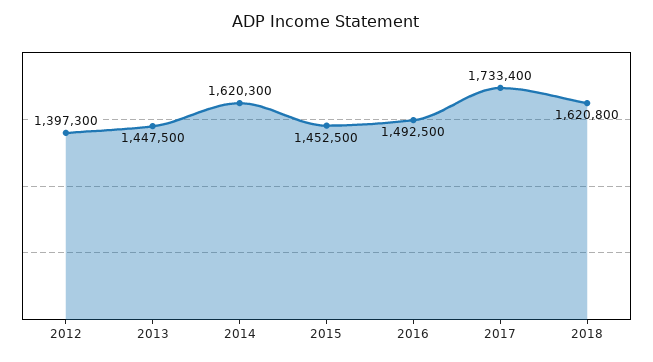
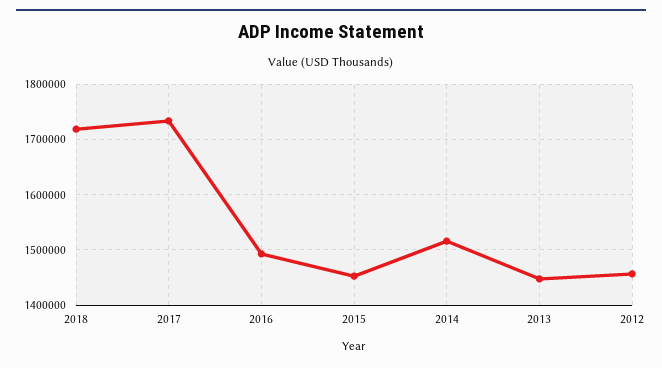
2012: 1397300 -> 1460000
2014: 1620300 -> 1520000
2018: 1620800 -> 1720000

